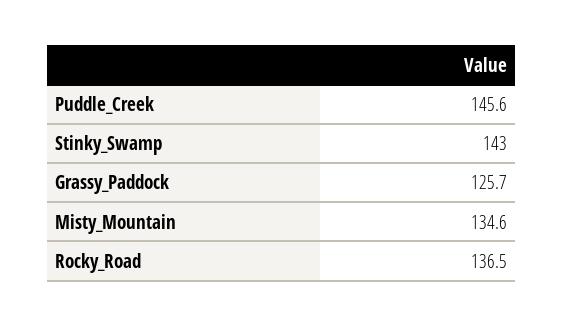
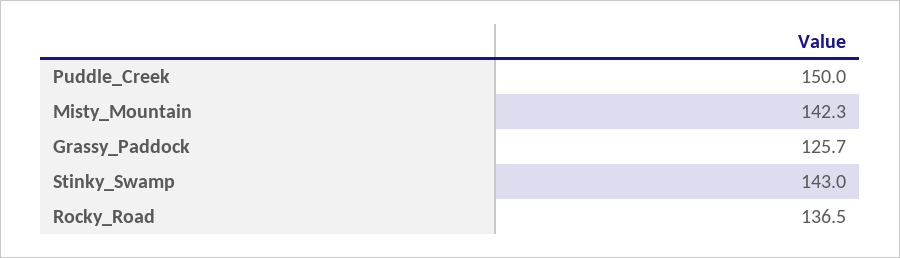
Puddle_Creek: 145.6 -> 150
Misty_Mountain: 134.6 -> 142.3

